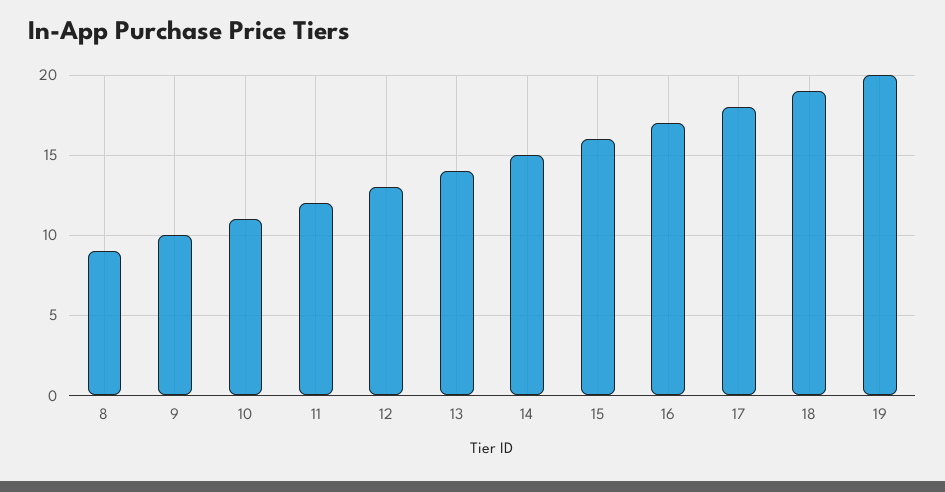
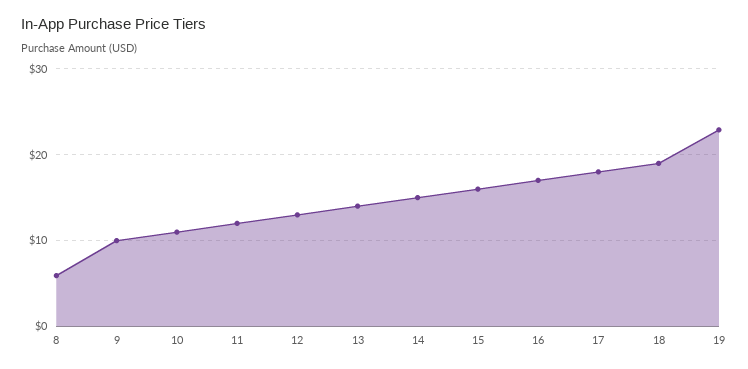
8: 9 -> 6
19: 20 -> 23

